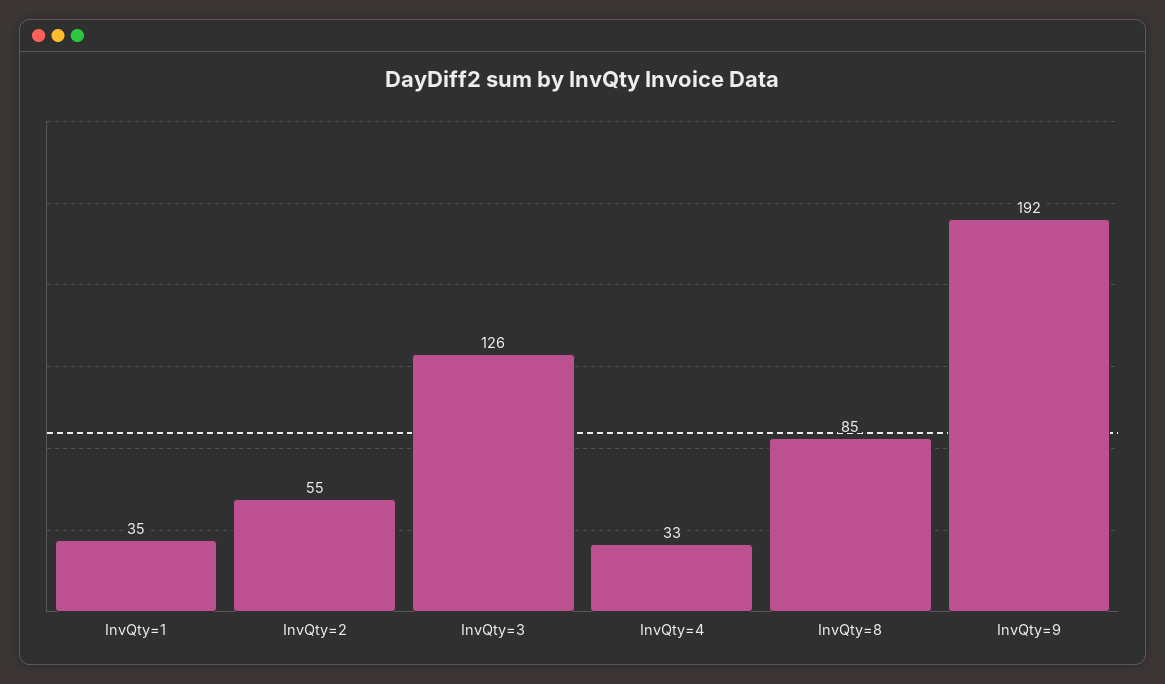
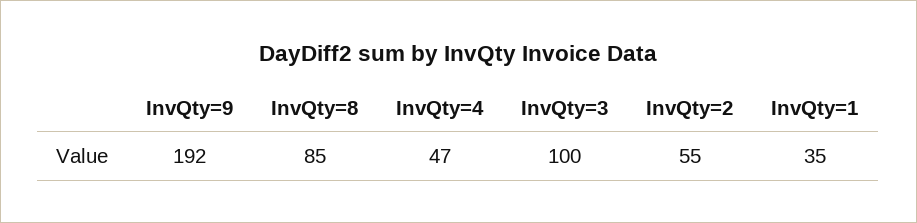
InvQty=3: 126 -> 100
InvQty=4: 33 -> 47

